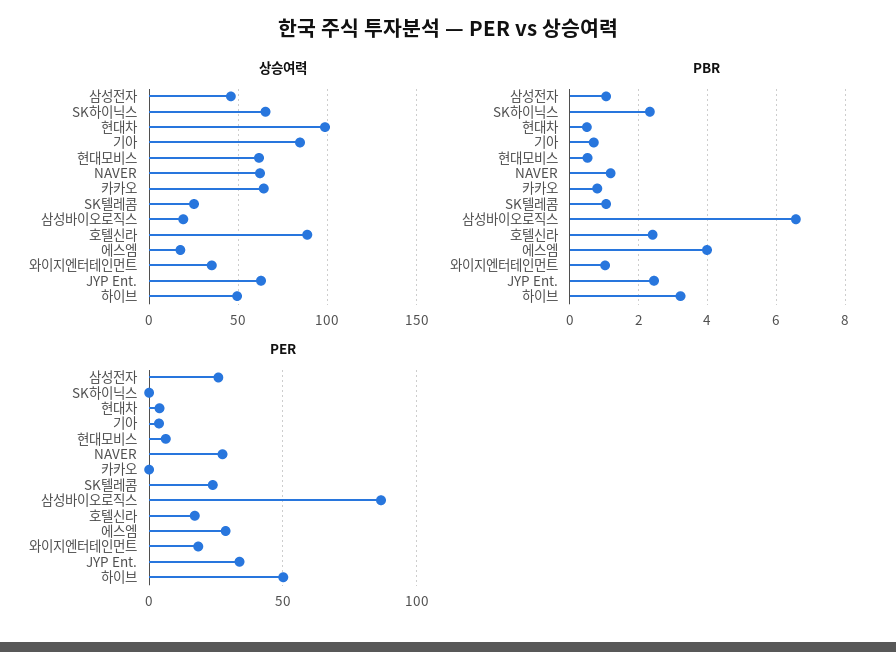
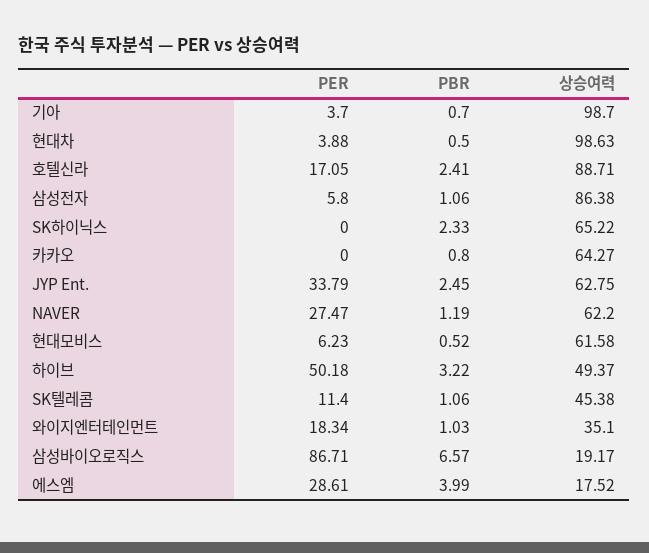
상승여력, 삼성전자: 45 -> 86.38
상승여력, 기아: 85 -> 98.7
상승여력, SK텔레콤: 25 -> 45.38
PER, 삼성전자: 25 -> 5.8
PER, SK텔레콤: 25 -> 11.4

